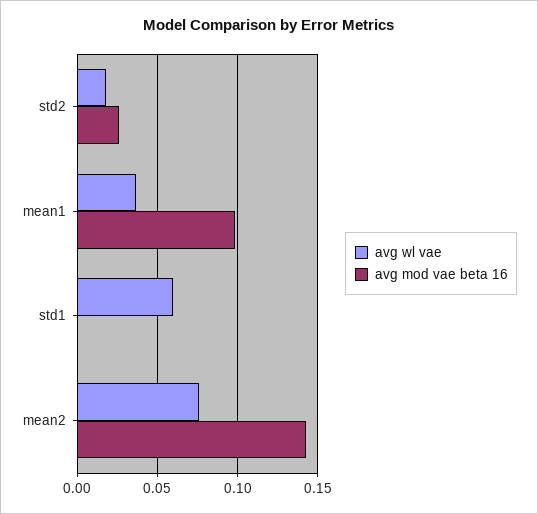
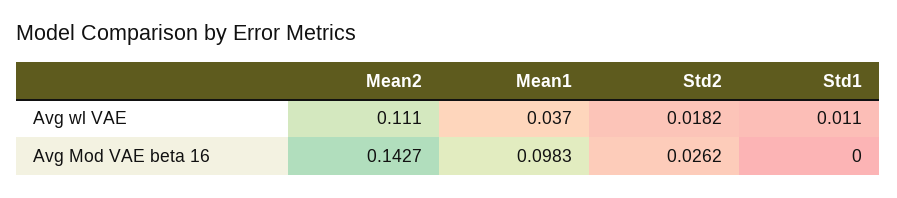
avg wl vae, std1: 0.06 -> 0.011
avg wl vae, mean2: 0.075 -> 0.111

